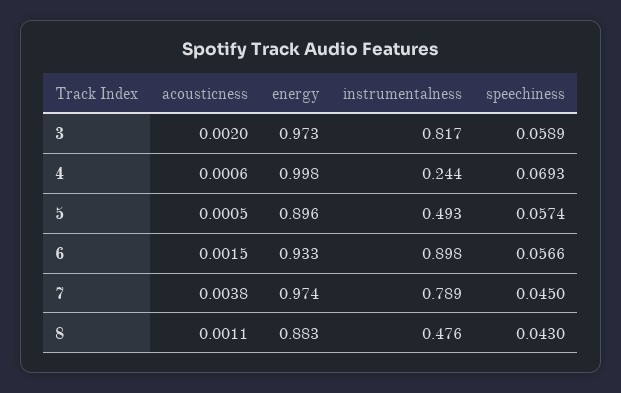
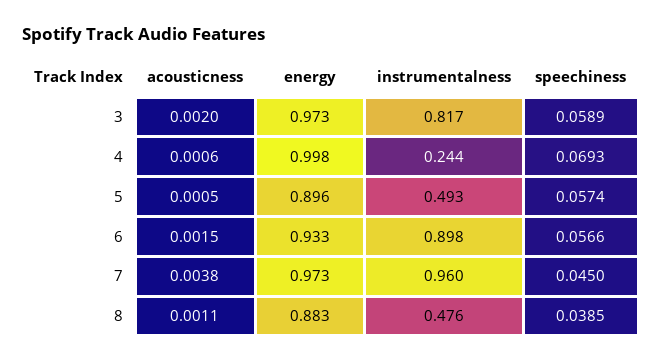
energy, 7: 0.974 -> 0.973
instrumentalness, 7: 0.789 -> 0.96
speechiness, 8: 0.043 -> 0.0385

